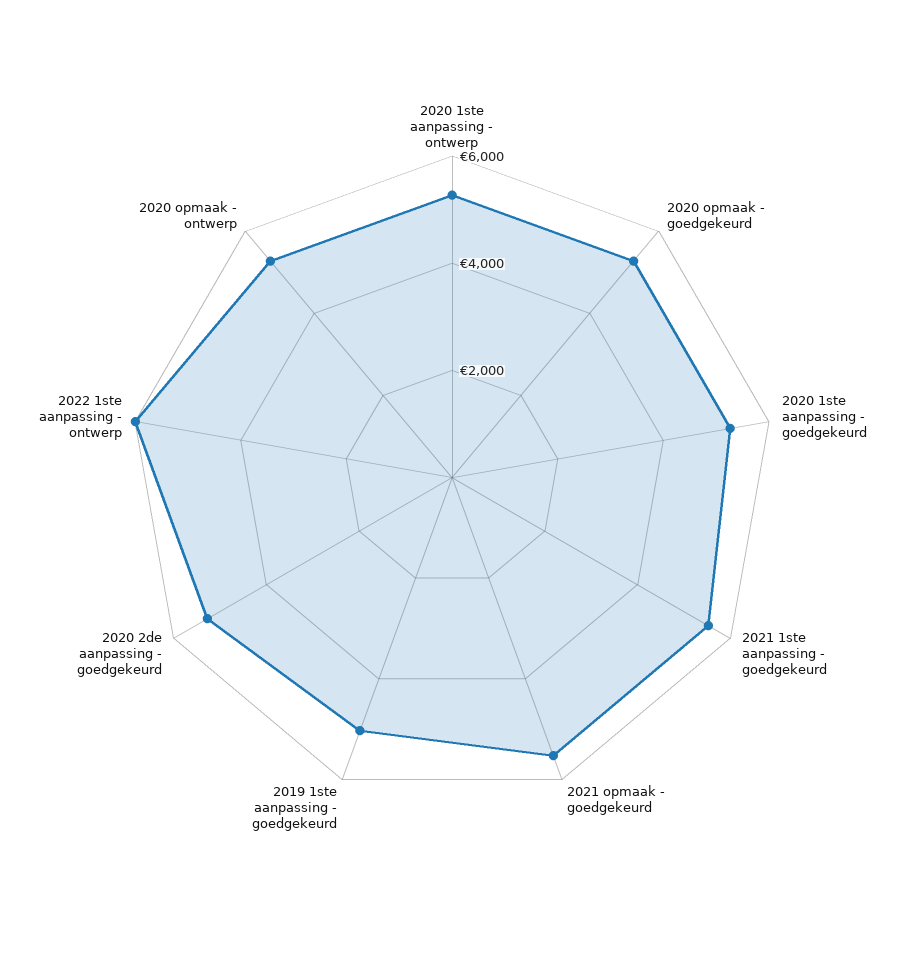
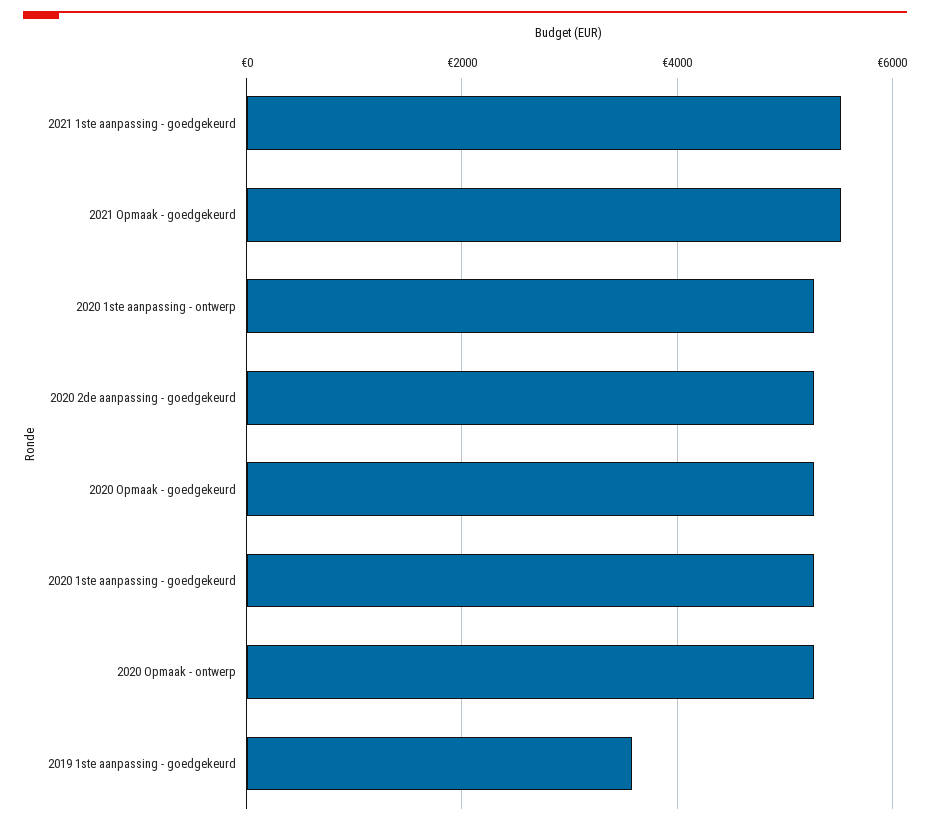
2019 1ste aanpassing - goedgekeurd: 5000 -> 3600
2022 1ste aanpassing - ontwerp: 6000 -> none

